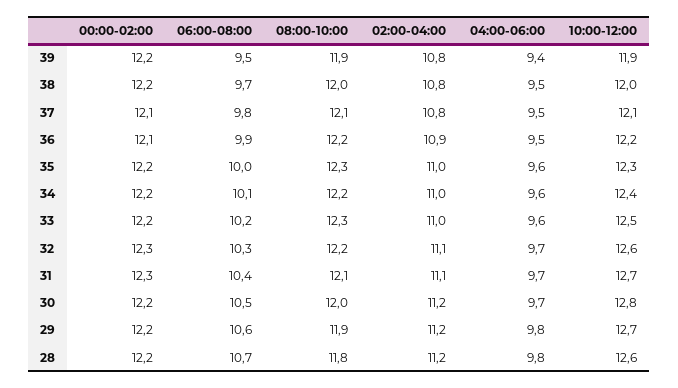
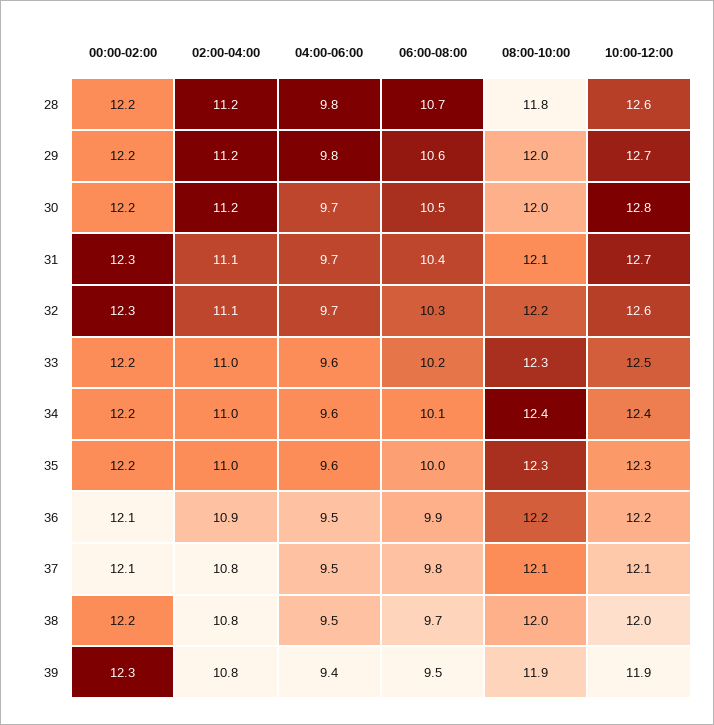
00:00-02:00, 39: 12.2 -> 12.3
08:00-10:00, 34: 12.2 -> 12.4
08:00-10:00, 29: 11.9 -> 12

